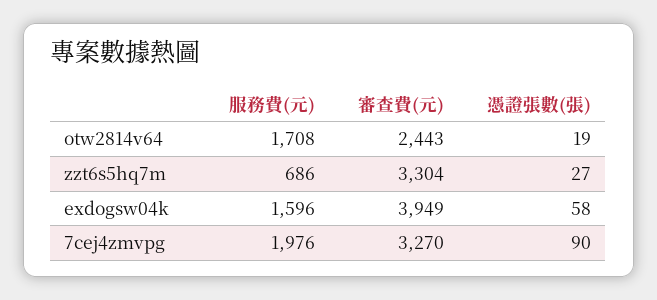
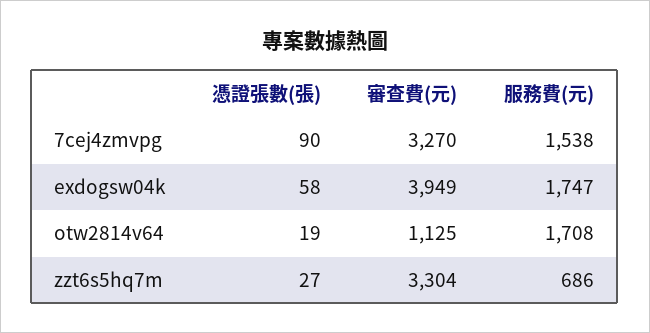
審查費(元), otw2814v64: 2443 -> 1125
服務費(元), exdogsw04k: 1596 -> 1747
服務費(元), 7cej4zmvpg: 1976 -> 1538

